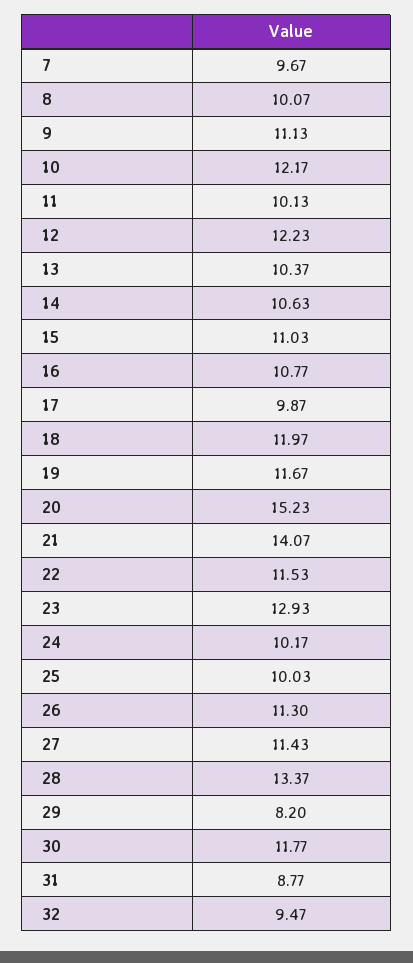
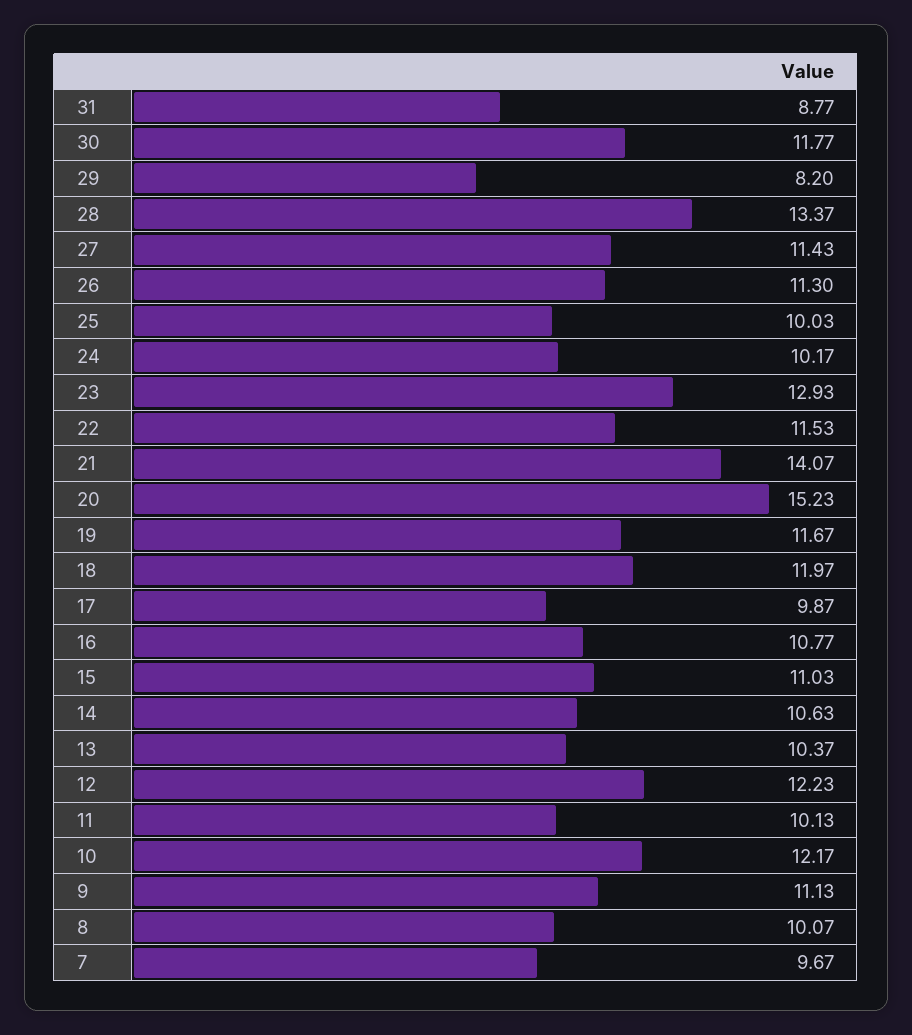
32: 9.47 -> none

